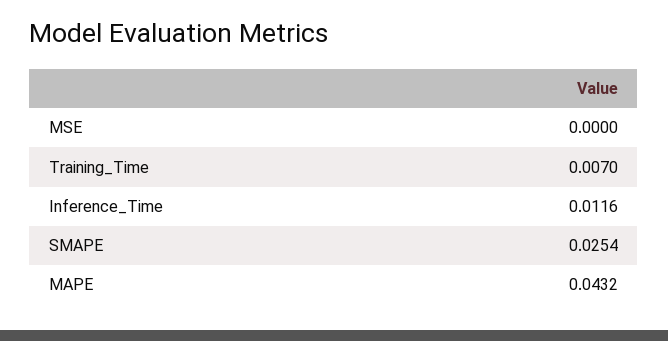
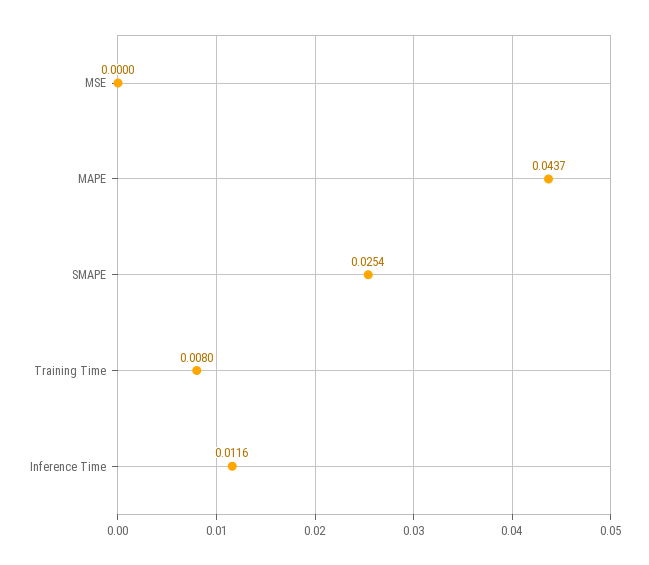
Training_Time: 0.007 -> 0.008
MAPE: 0.0432 -> 0.0437

